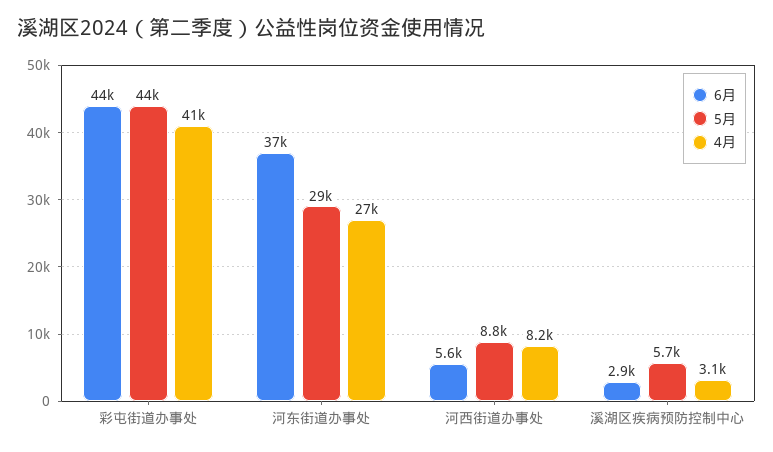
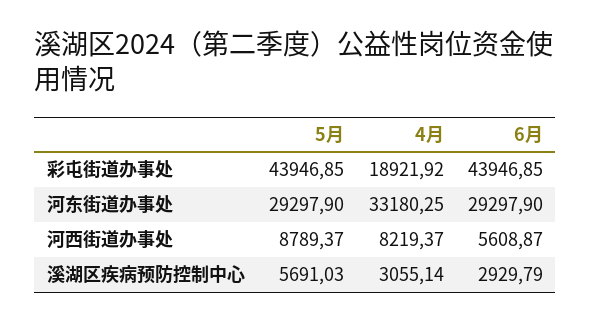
4月, 彩屯街道办事处: 41000 -> 18921.92
6月, 河东街道办事处: 37000 -> 29297.9
4月, 河东街道办事处: 27000 -> 33180.25

